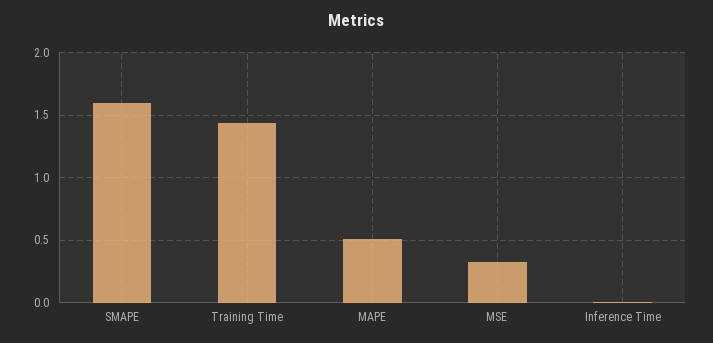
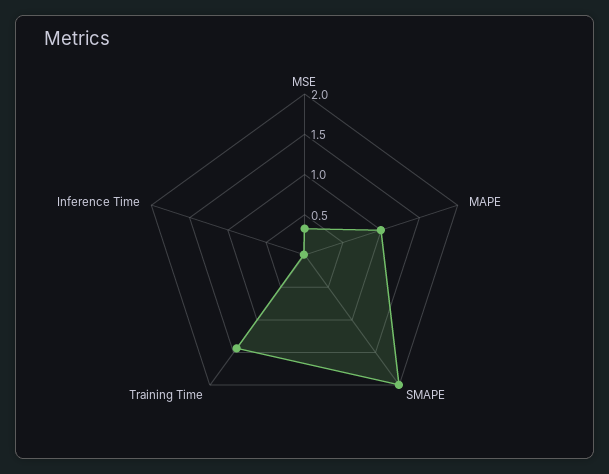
SMAPE: 1.6 -> 2
MAPE: 0.5 -> 1

